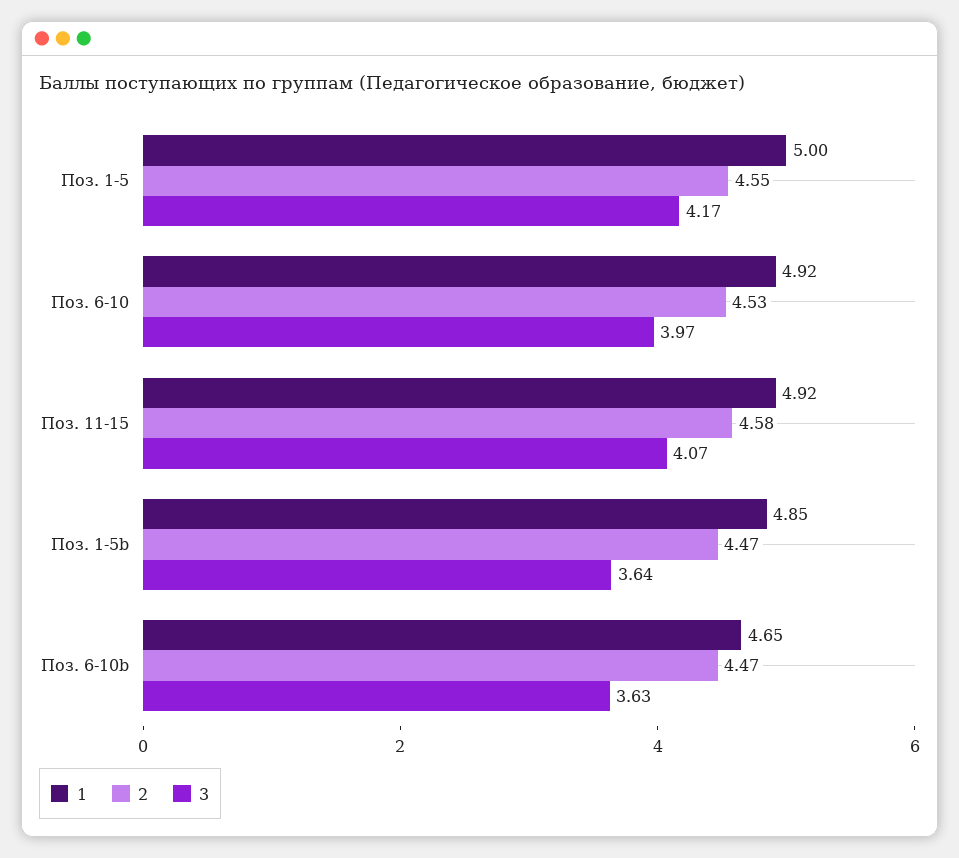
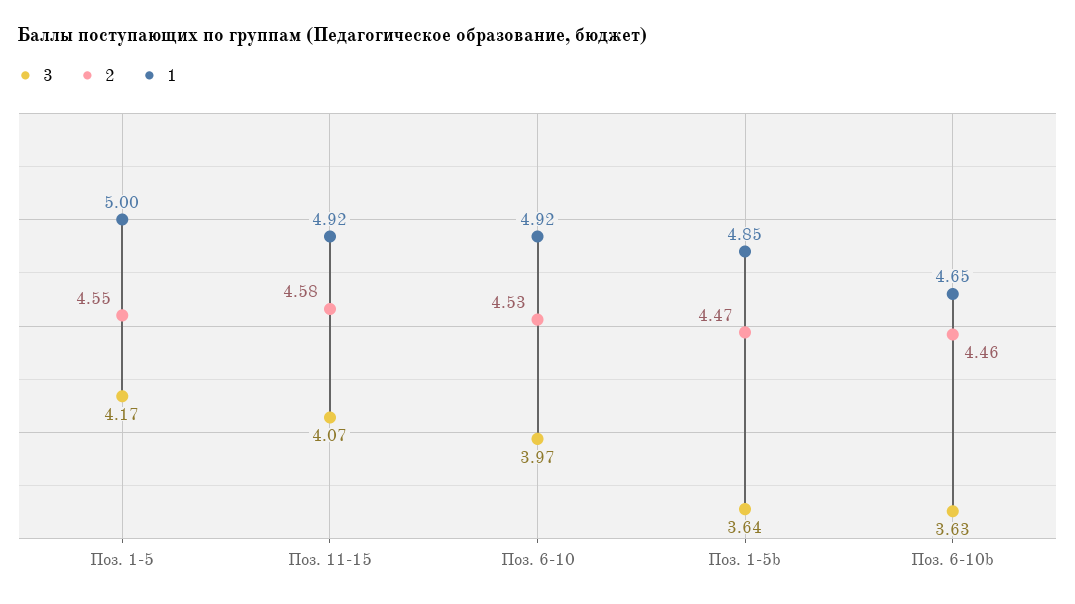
2, Поз. 6-10b: 4.47 -> 4.46

